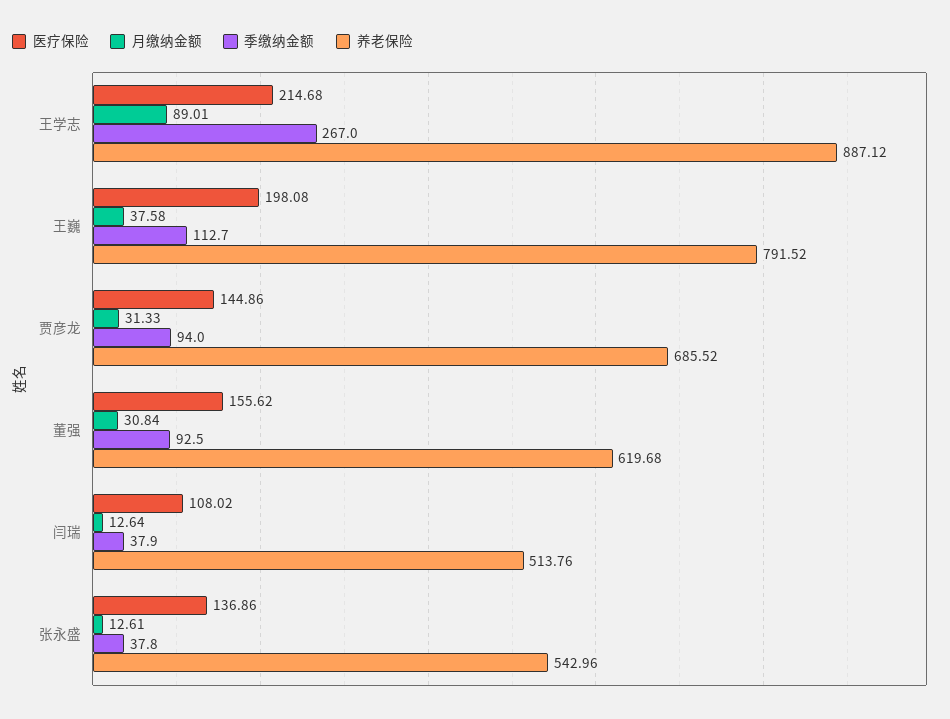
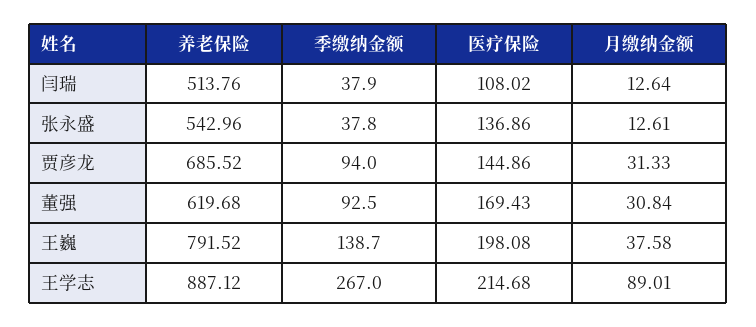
季缴纳金额, 王巍: 112.7 -> 138.7
医疗保险, 董强: 155.62 -> 169.43

